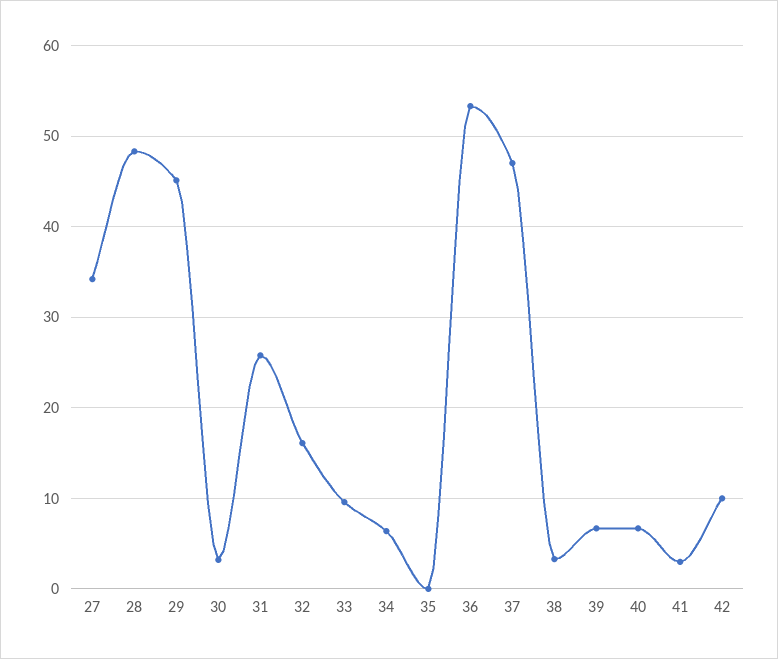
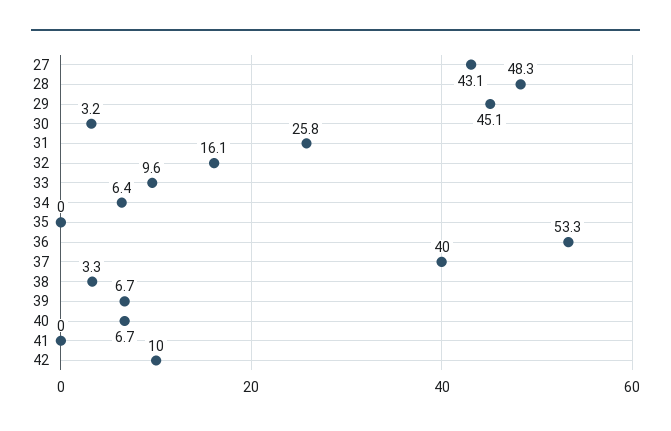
27: 34 -> 43.1
37: 47 -> 40
41: 3 -> 0

